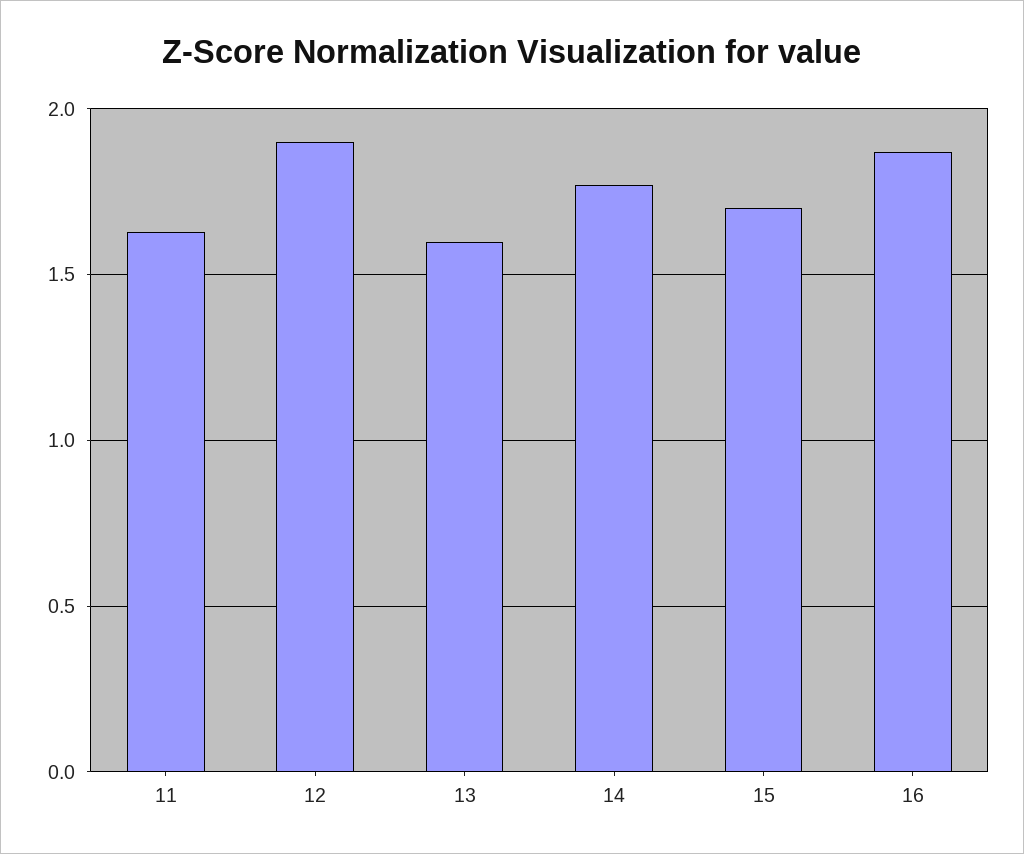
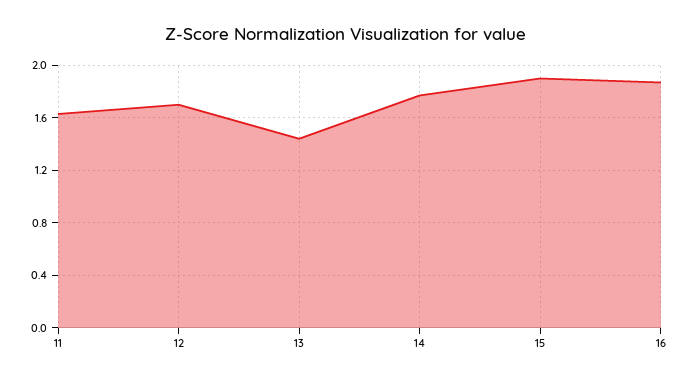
12: 1.9 -> 1.7
13: 1.6 -> 1.45
15: 1.7 -> 1.9

